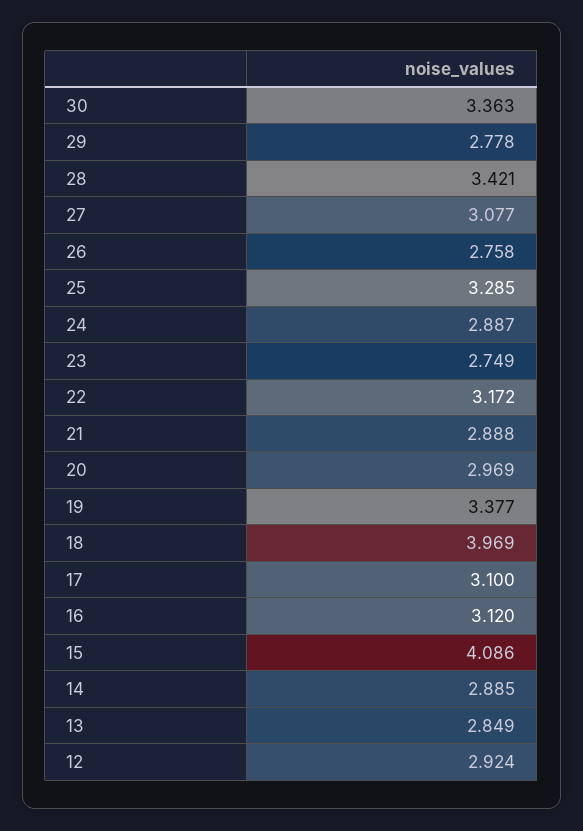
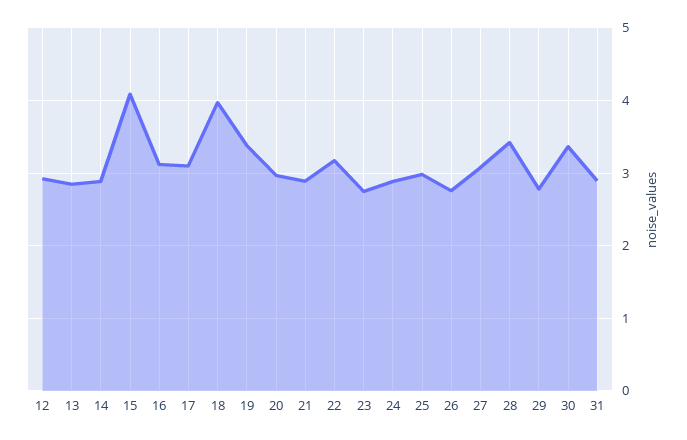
25: 3.285 -> 3
31: none -> 2.9

